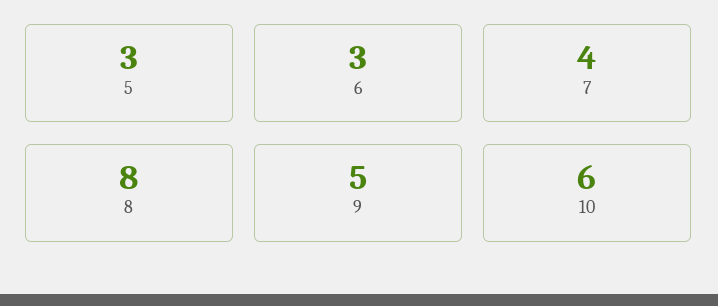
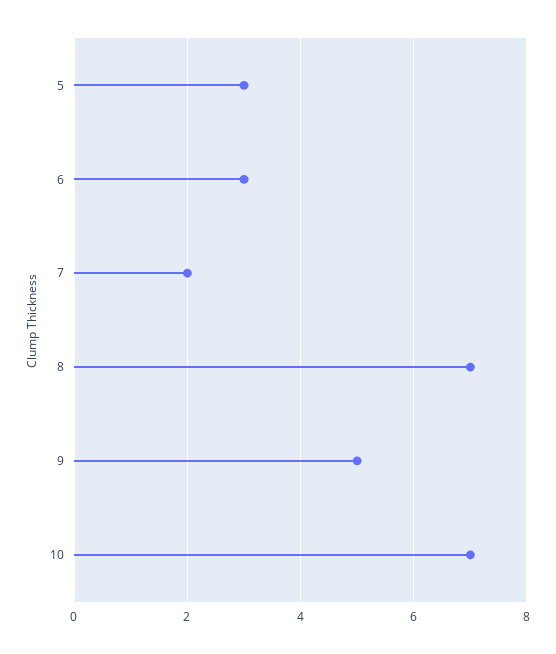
7: 4 -> 2
8: 8 -> 7
10: 6 -> 7

